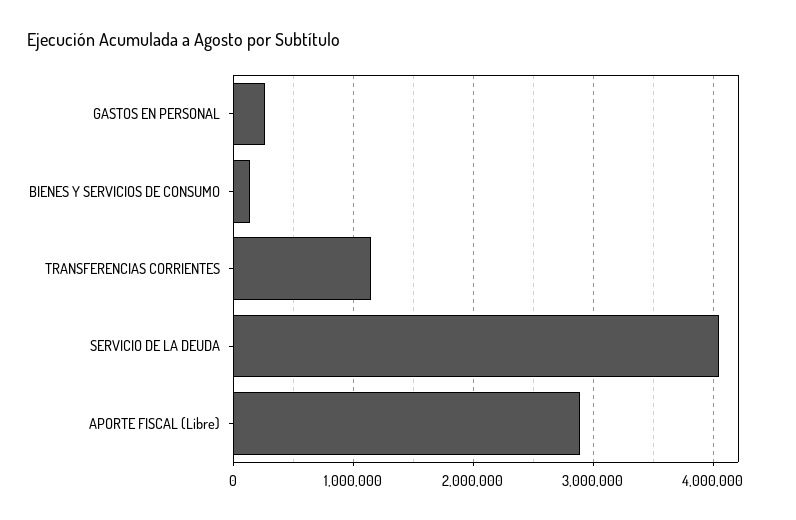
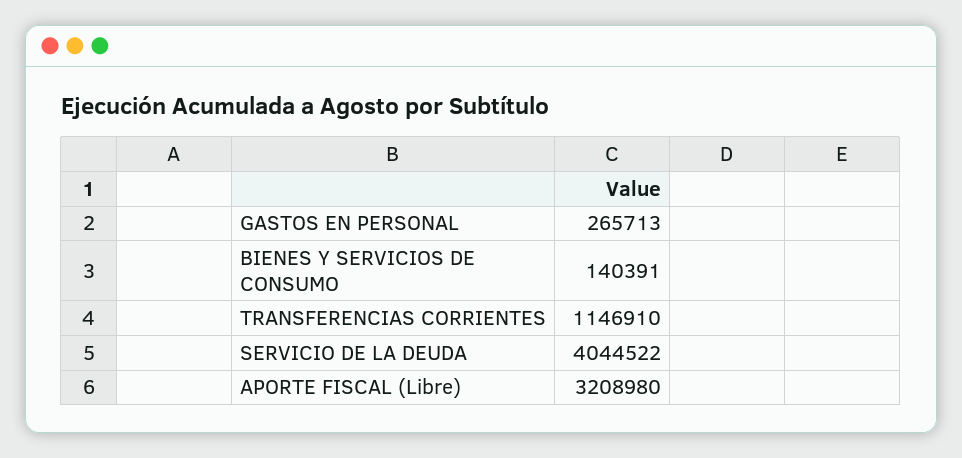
APORTE FISCAL (Libre): 2900000 -> 3208980

